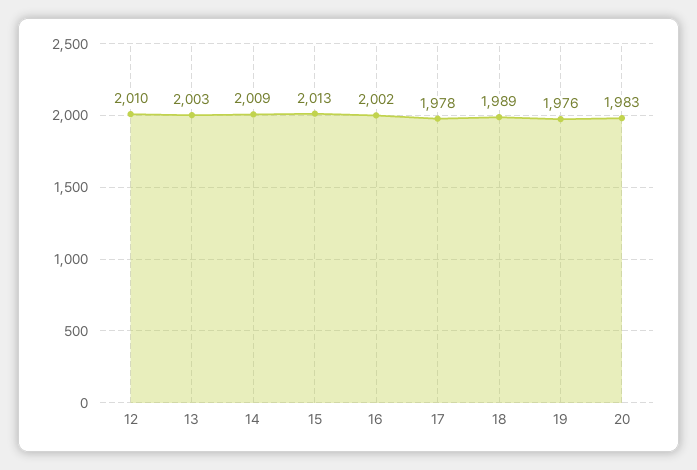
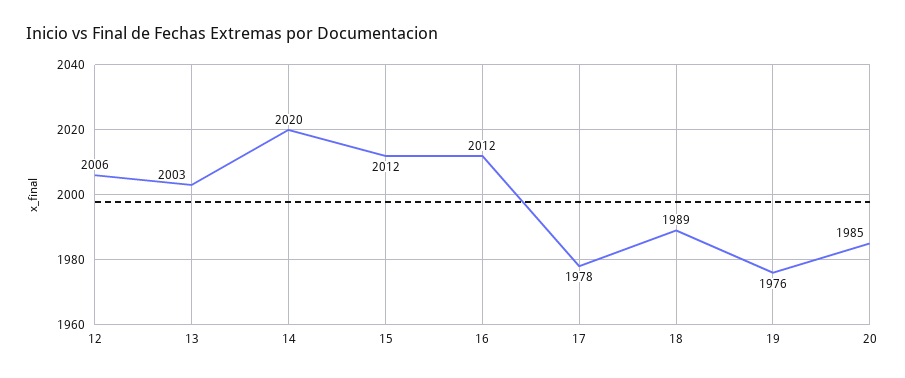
12: 2010 -> 2006
14: 2009 -> 2020
15: 2013 -> 2012
16: 2002 -> 2012
20: 1983 -> 1985

